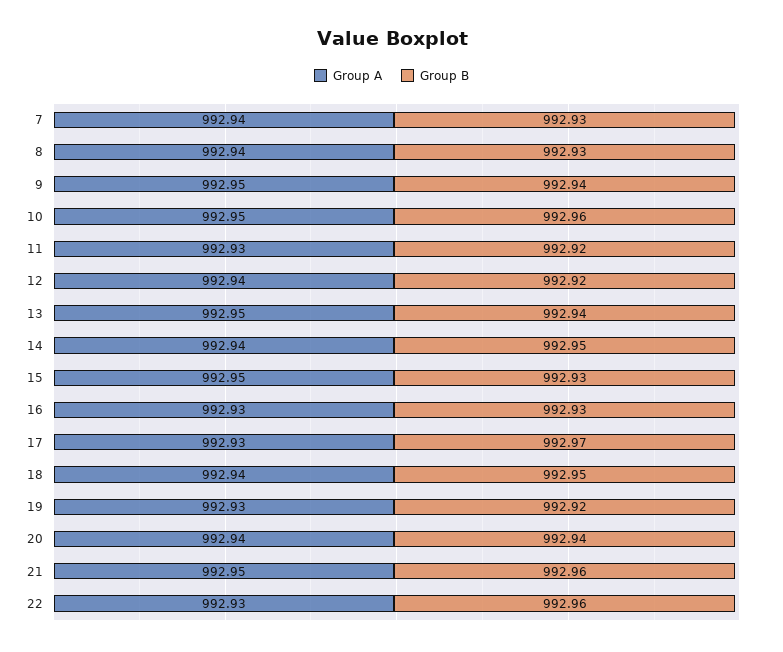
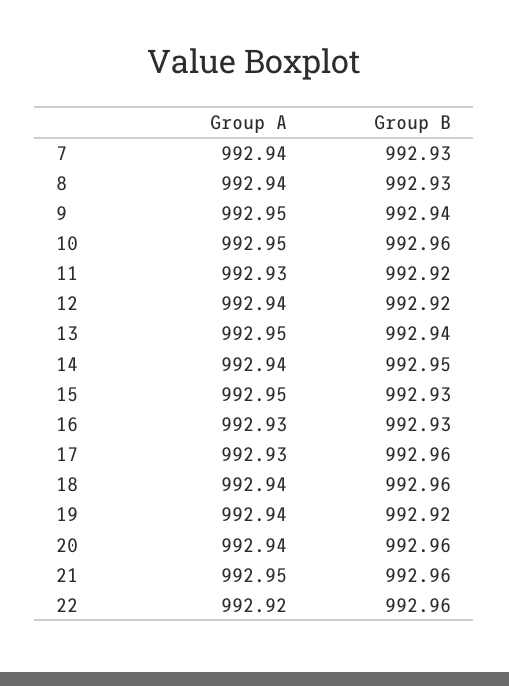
Group B, 17: 992.97 -> 992.96
Group B, 18: 992.95 -> 992.96
Group A, 19: 992.93 -> 992.94
Group B, 20: 992.94 -> 992.96
Group A, 22: 992.93 -> 992.92

